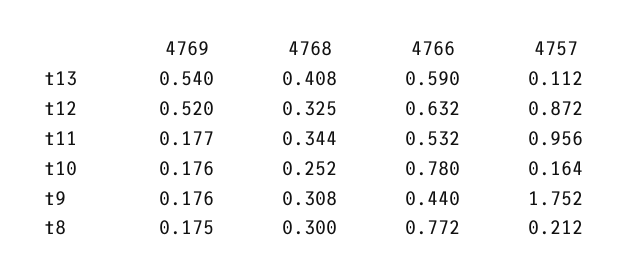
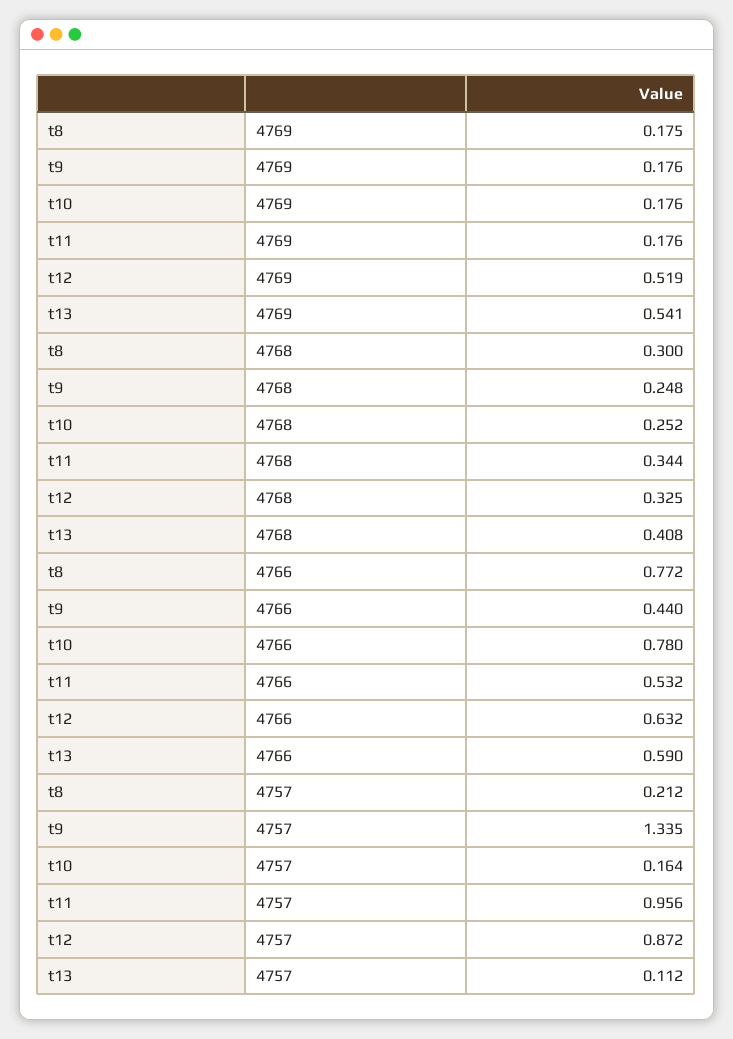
4769, t13: 0.54 -> 0.541
4769, t12: 0.52 -> 0.519
4769, t11: 0.177 -> 0.176
4768, t9: 0.308 -> 0.248
4757, t9: 1.752 -> 1.335

